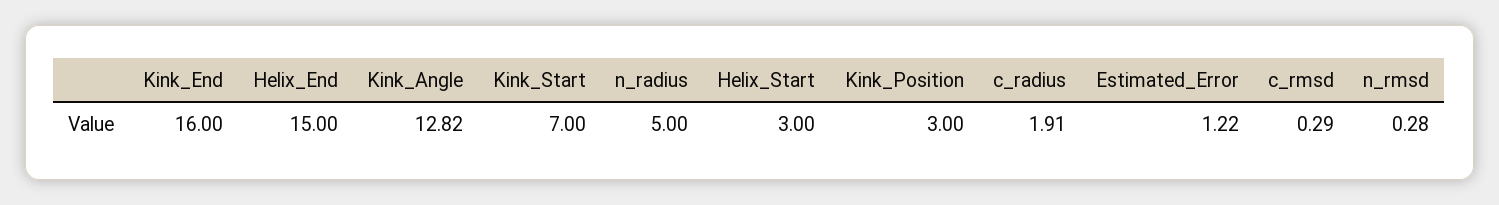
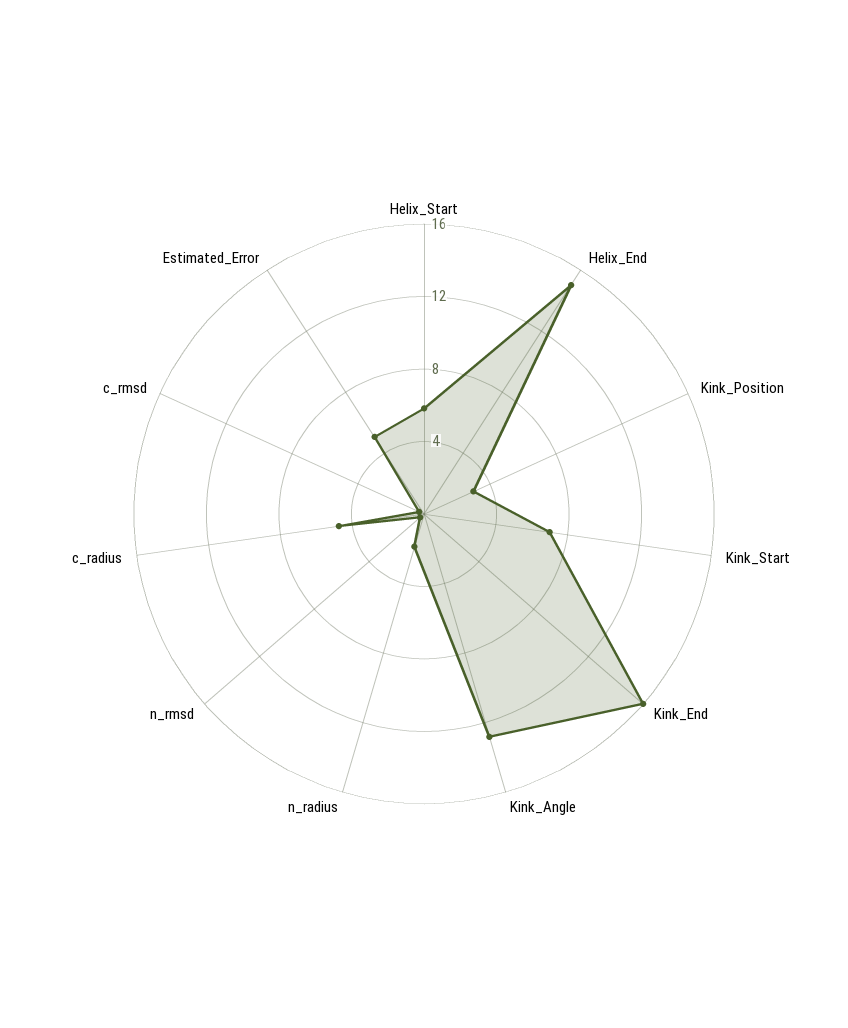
n_radius: 5 -> 2
Helix_Start: 3 -> 6
c_radius: 1.91 -> 5
Estimated_Error: 1.22 -> 5

